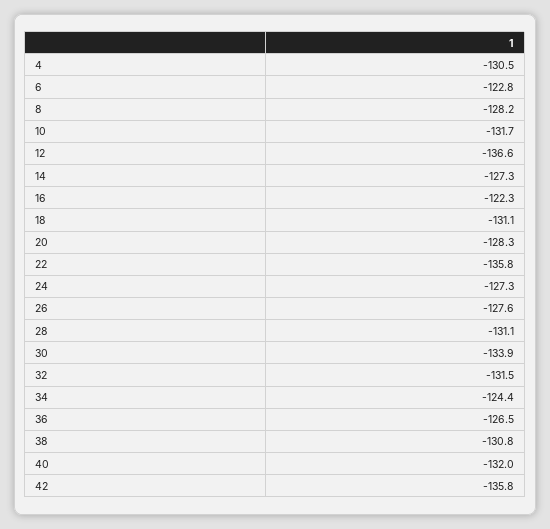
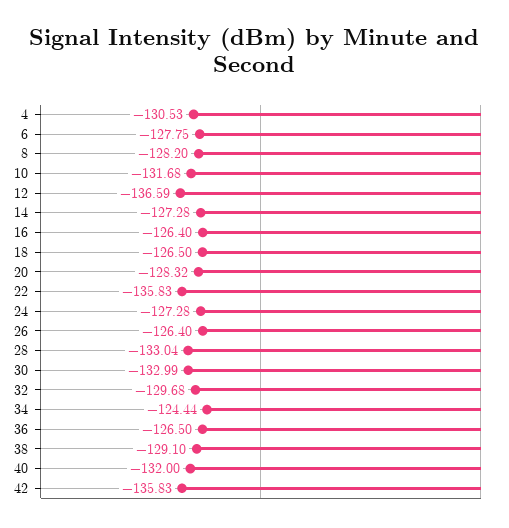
6: -122.8 -> -127.75
16: -122.3 -> -126.4
18: -131.1 -> -126.5
26: -127.6 -> -126.4
28: -131.1 -> -133.04
30: -133.9 -> -132.99
32: -131.5 -> -129.68
38: -130.8 -> -129.1

